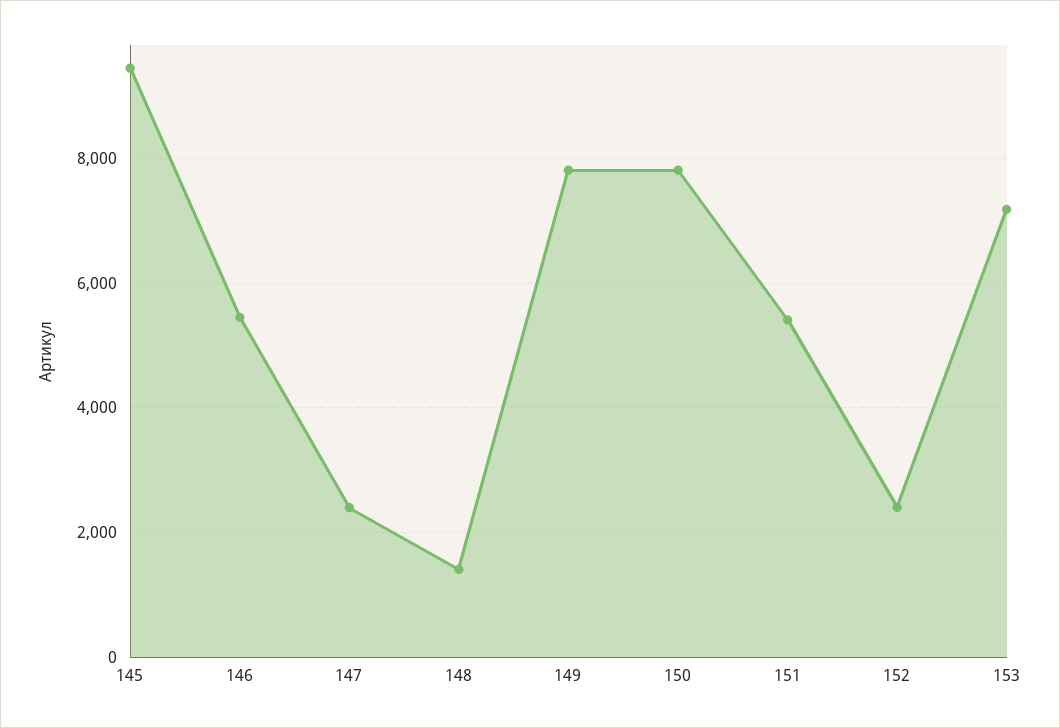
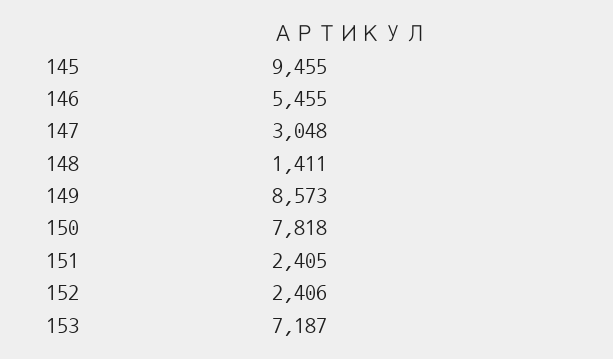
147: 2400 -> 3048
149: 7800 -> 8573
151: 5400 -> 2405

